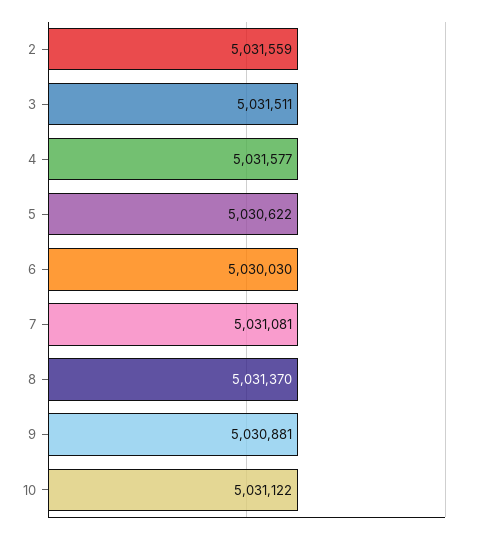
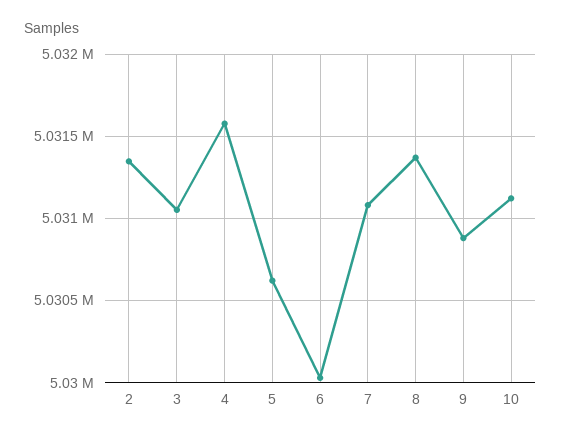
2: 5031559 -> 5031350
3: 5031511 -> 5031050

